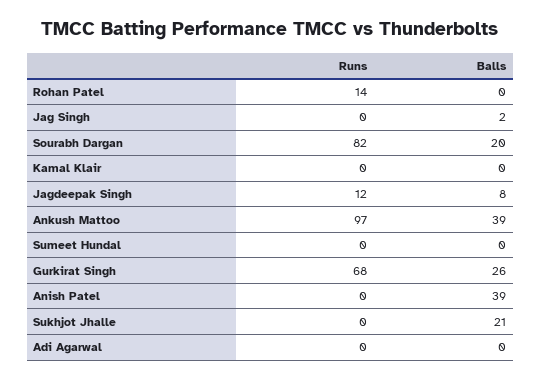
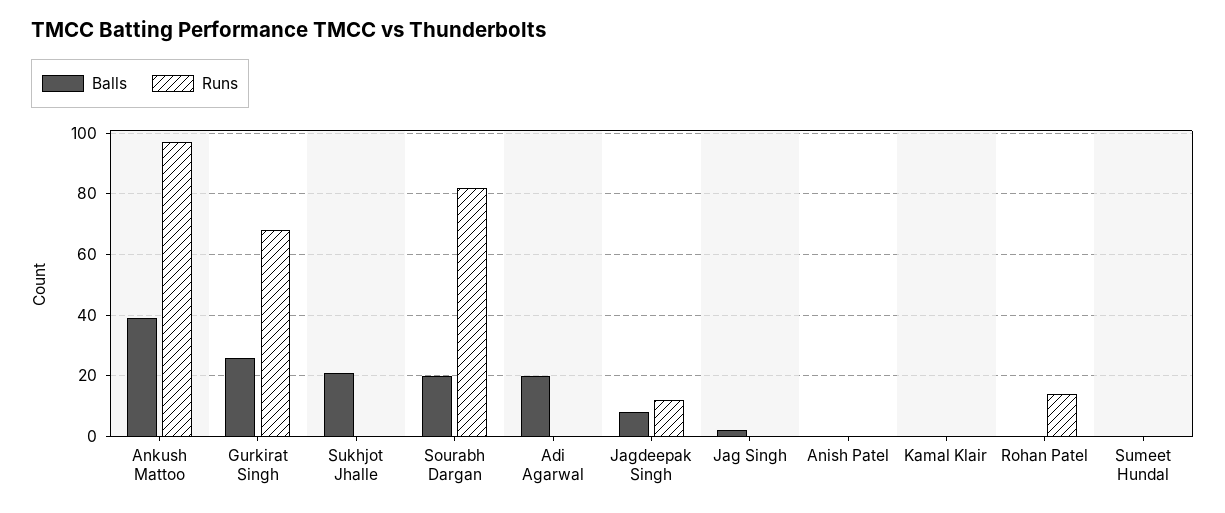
Balls, Anish Patel: 39 -> 0
Balls, Adi Agarwal: 0 -> 20

